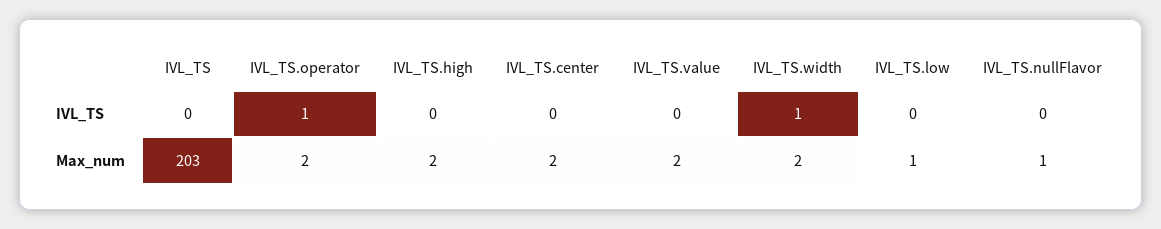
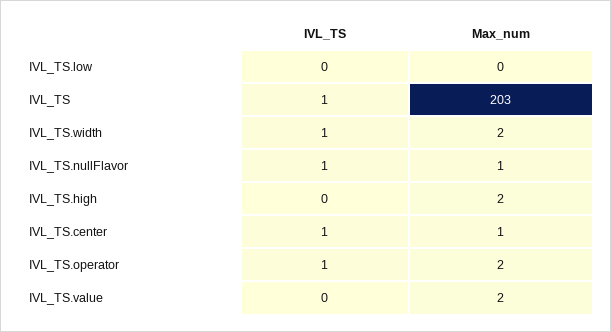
IVL_TS, IVL_TS: 0 -> 1
IVL_TS.center, IVL_TS: 0 -> 1
IVL_TS.nullFlavor, IVL_TS: 0 -> 1
IVL_TS.center, Max_num: 2 -> 1
IVL_TS.low, Max_num: 1 -> 0

